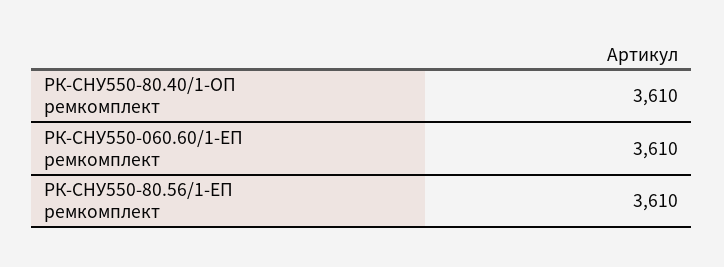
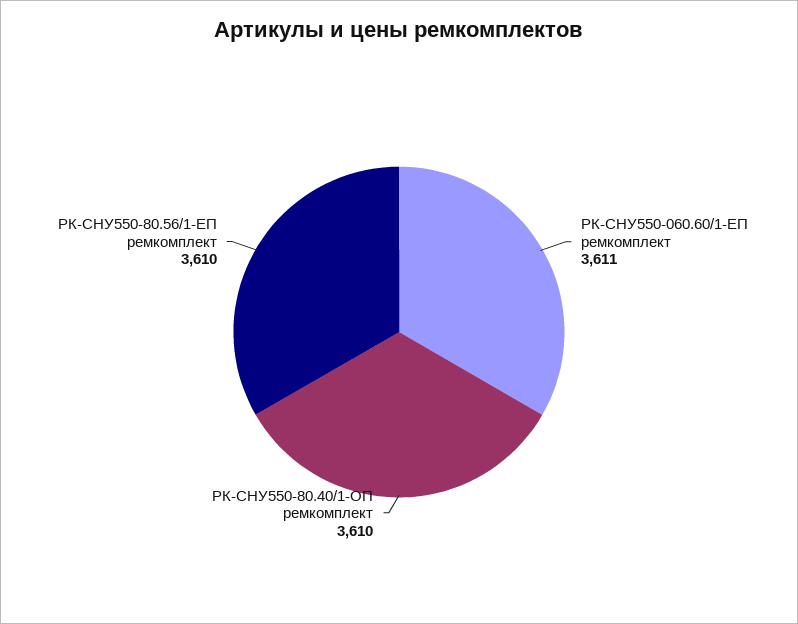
РК-СНУ550-060.60/1-ЕП ремкомплект: 3610 -> 3611

